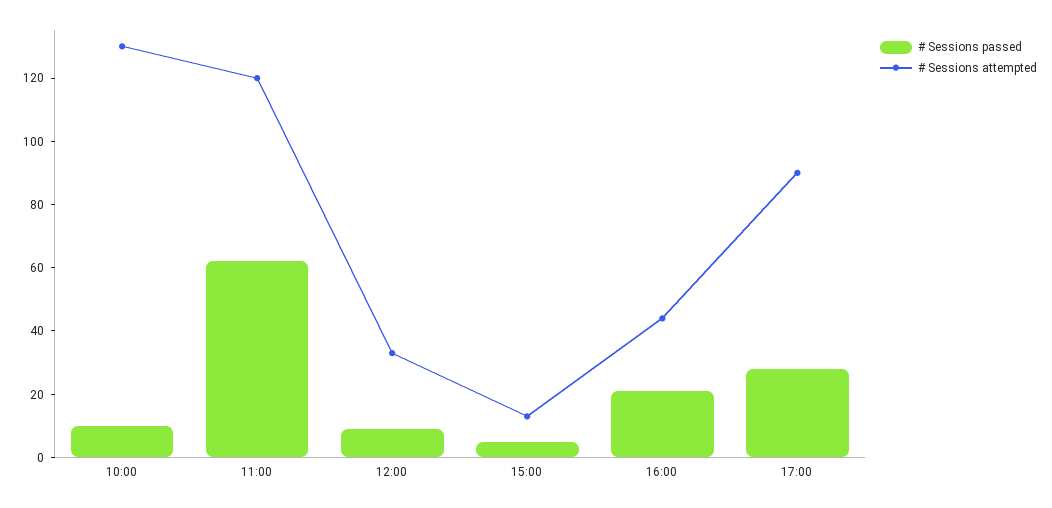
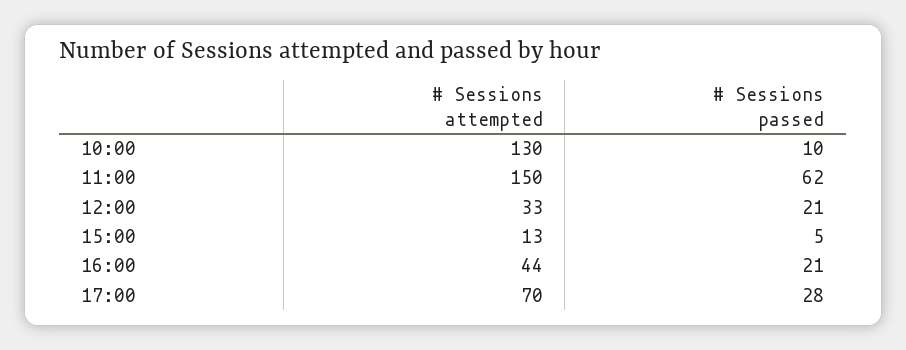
# Sessions attempted, 11:00: 120 -> 150
# Sessions passed, 12:00: 10 -> 21
# Sessions attempted, 17:00: 90 -> 70

